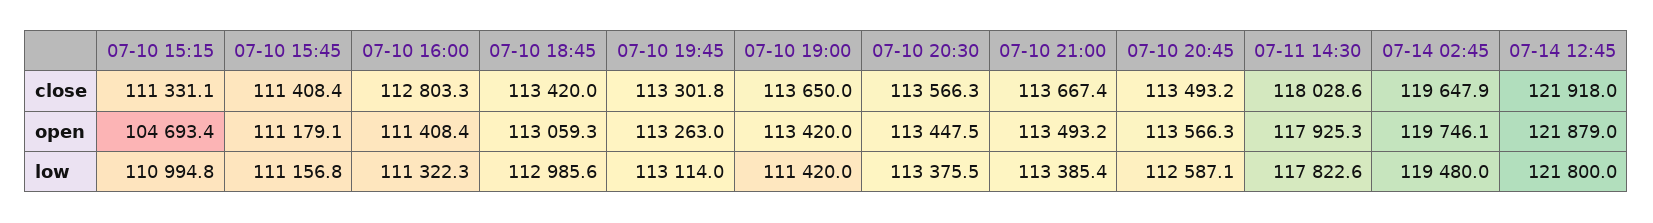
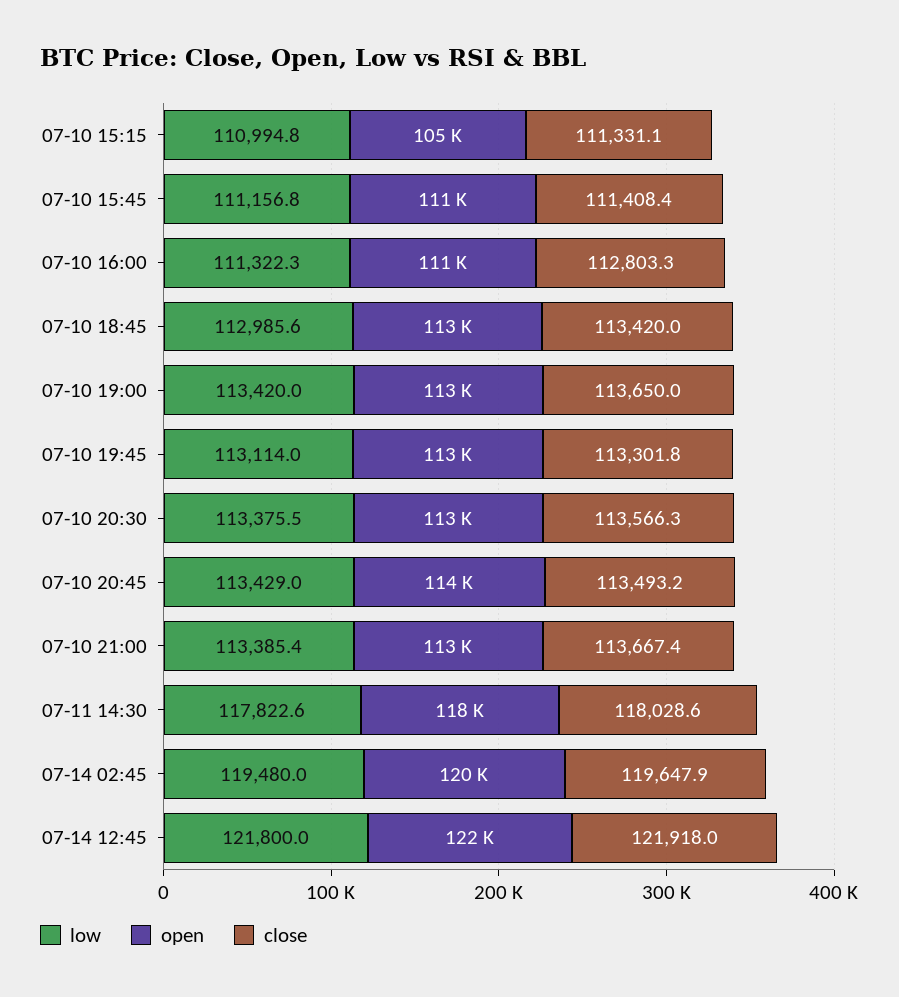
low, 07-10 19:00: 111420 -> 113420
low, 07-10 20:45: 112587.1 -> 113429

